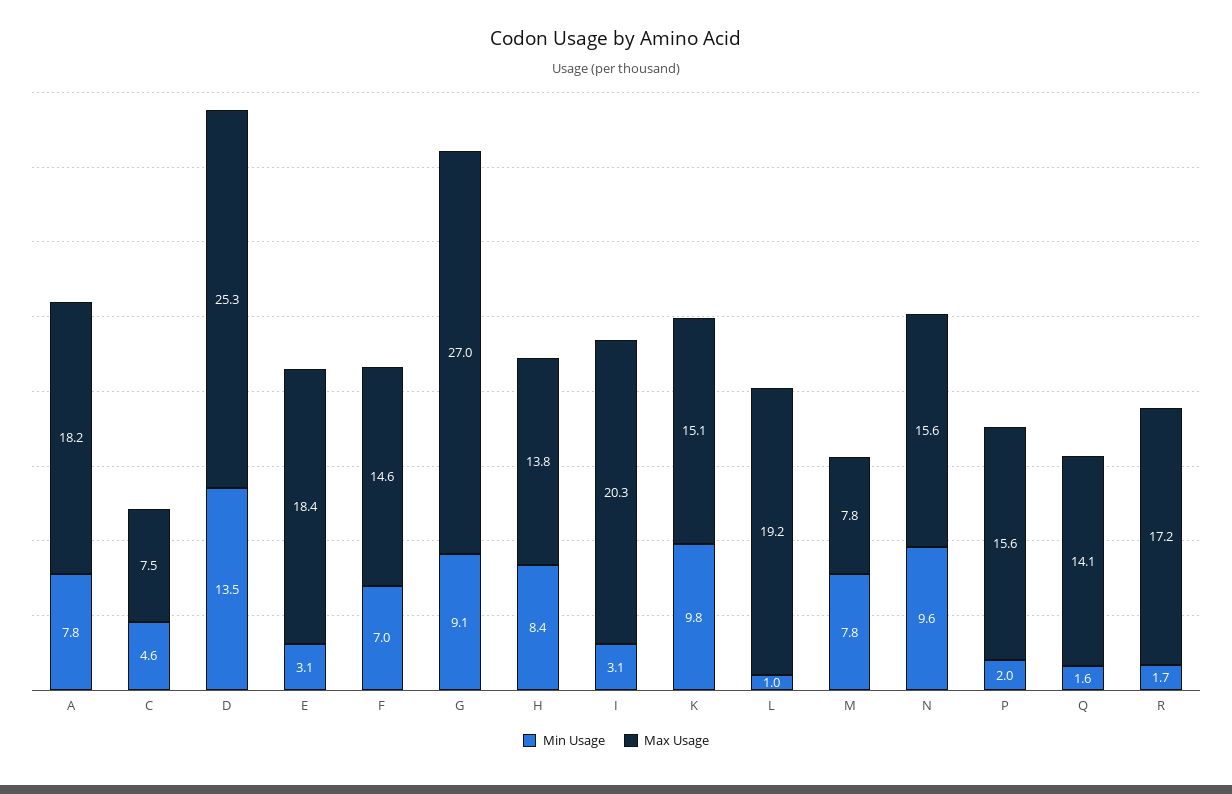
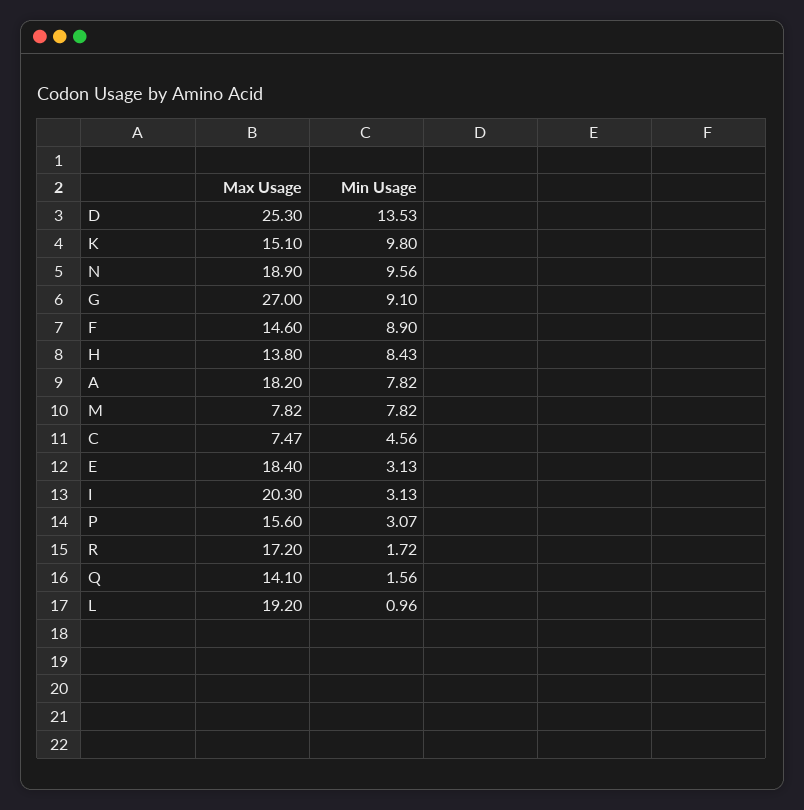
Min Usage, F: 7 -> 8.9
Max Usage, N: 15.6 -> 18.9
Min Usage, P: 2 -> 3.07

